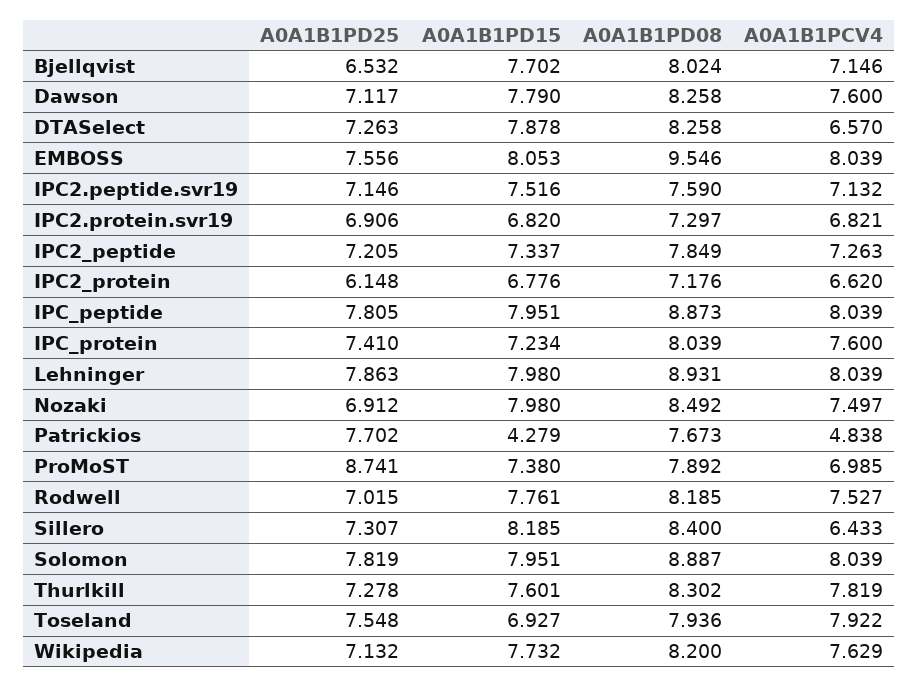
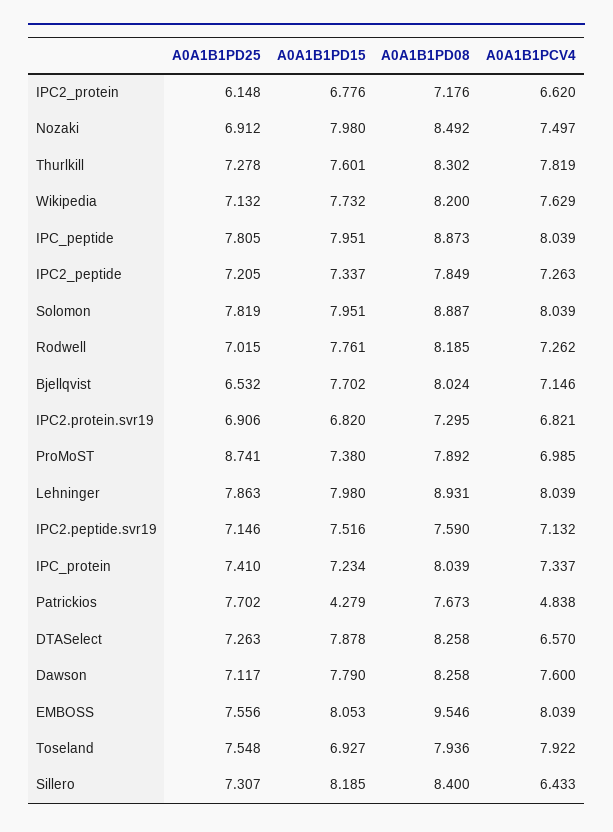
A0A1B1PD08, IPC2.protein.svr19: 7.297 -> 7.295
A0A1B1PCV4, IPC_protein: 7.6 -> 7.337
A0A1B1PCV4, Rodwell: 7.527 -> 7.262

